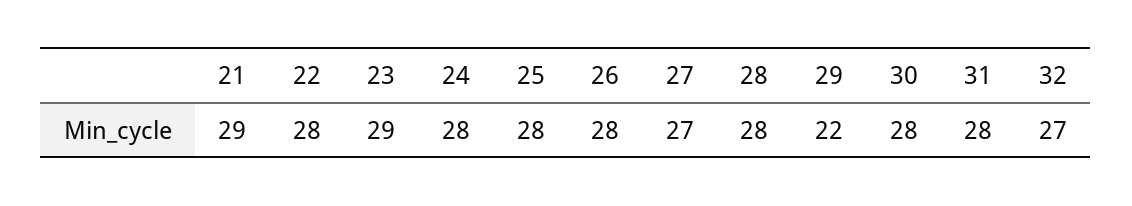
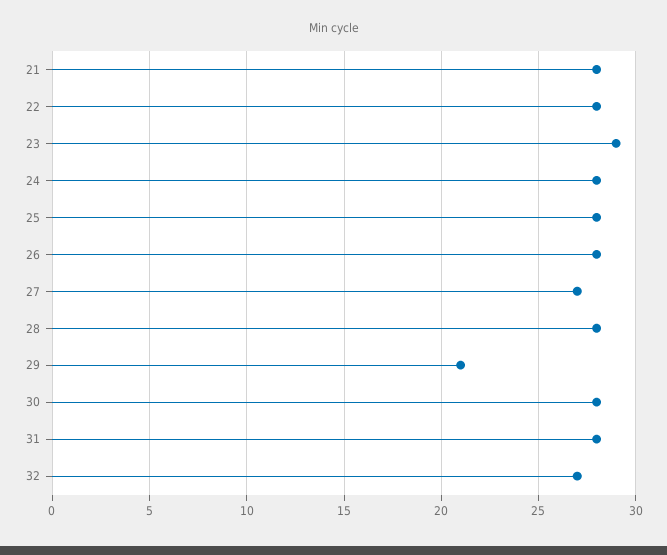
21: 29 -> 28
29: 22 -> 21

